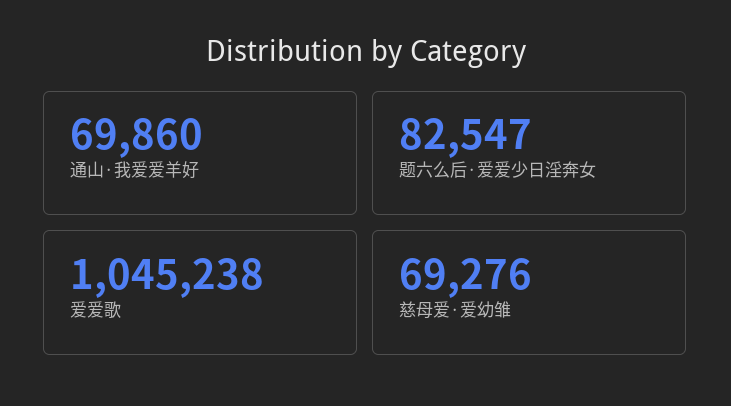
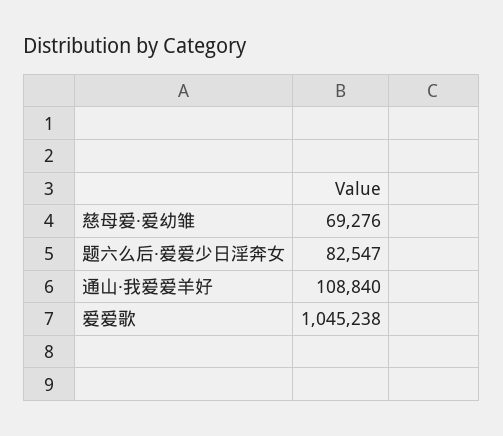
通山·我爱爱羊好: 69860 -> 108840

